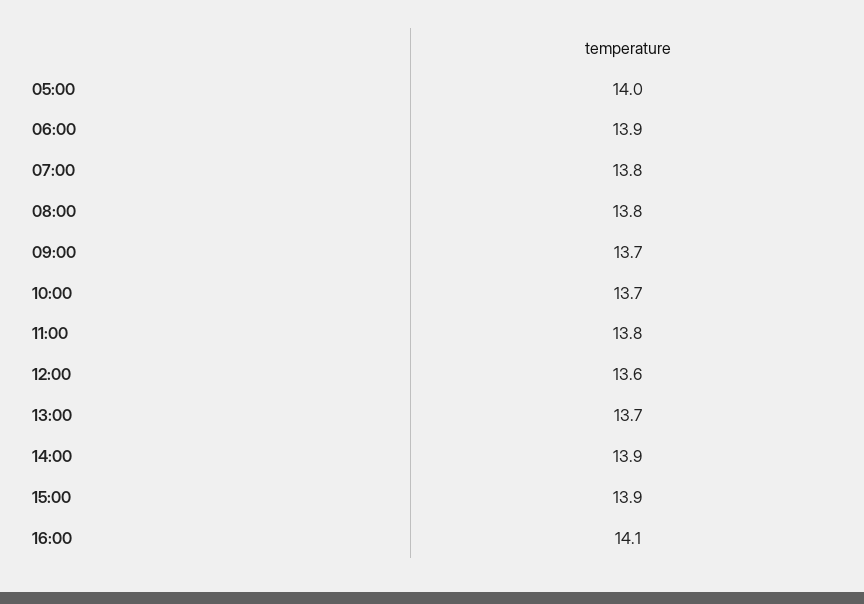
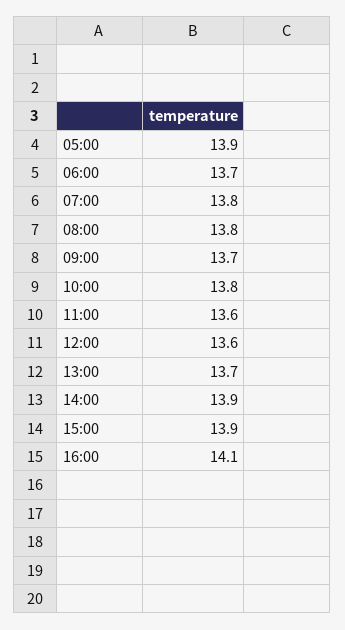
05:00: 14 -> 13.9
06:00: 13.9 -> 13.7
10:00: 13.7 -> 13.8
11:00: 13.8 -> 13.6

